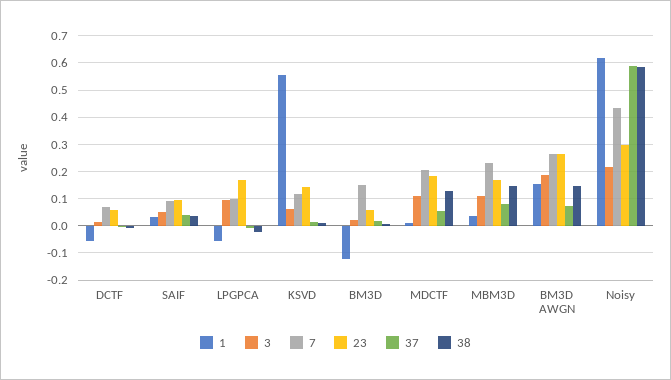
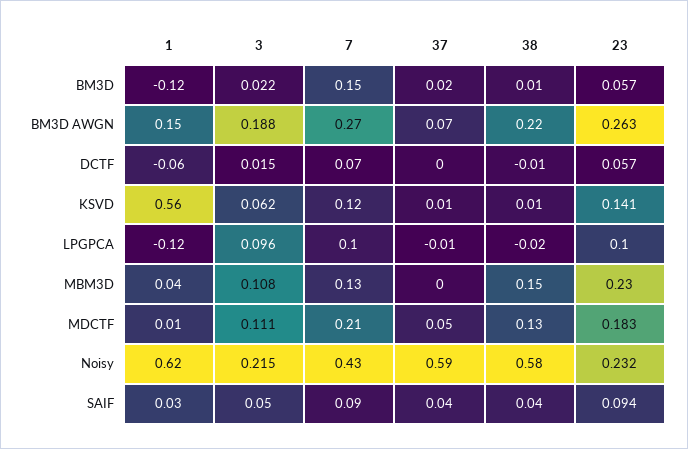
1, LPGPCA: -0.05 -> -0.12
23, LPGPCA: 0.175 -> 0.1
7, MBM3D: 0.225 -> 0.13
23, MBM3D: 0.175 -> 0.23
37, MBM3D: 0.075 -> 0
38, BM3D AWGN: 0.15 -> 0.22
23, Noisy: 0.3 -> 0.232

